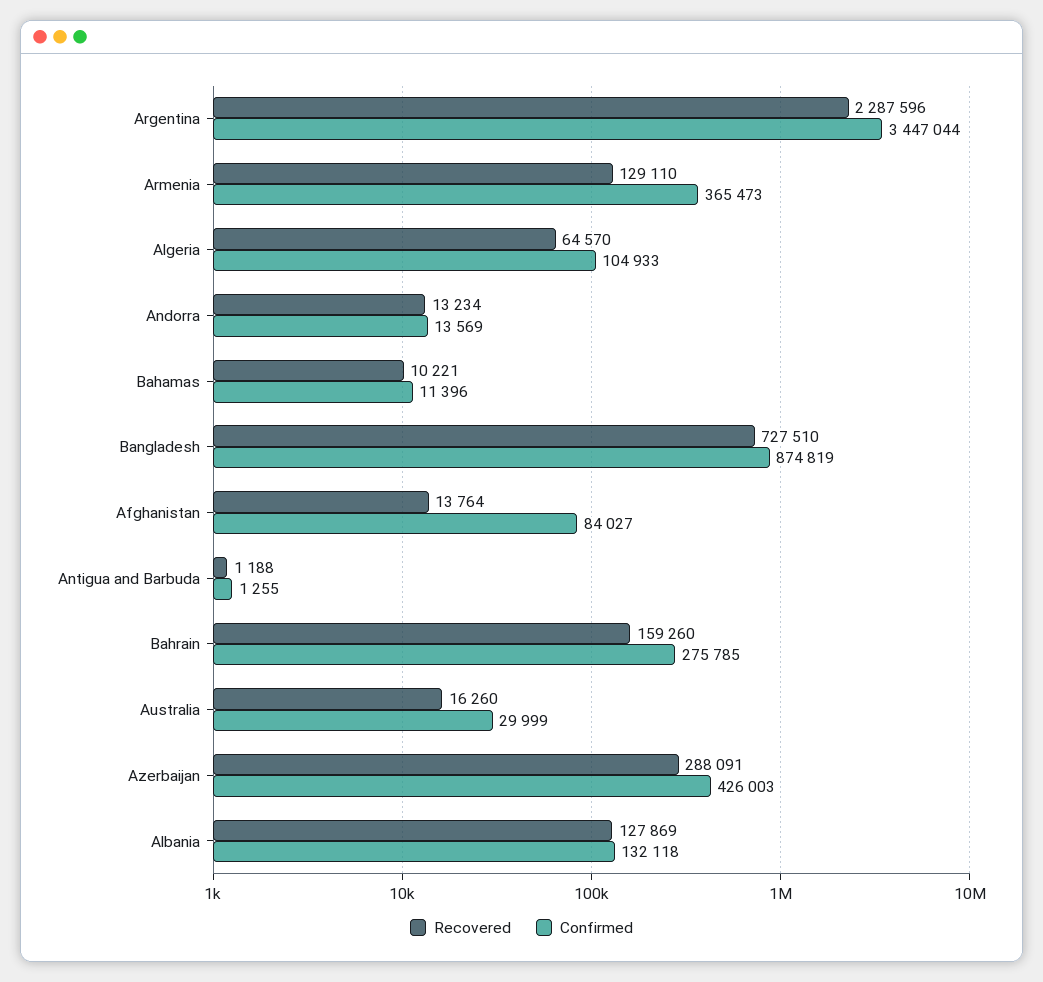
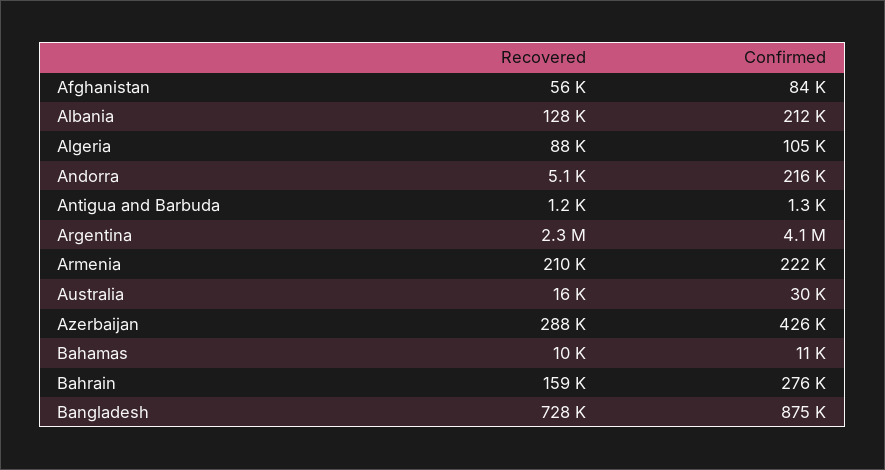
Confirmed, Argentina: 3447044 -> 4100000
Recovered, Armenia: 129110 -> 210000
Confirmed, Armenia: 365473 -> 222000
Recovered, Algeria: 64570 -> 88000
Recovered, Andorra: 13234 -> 5100
Confirmed, Andorra: 13569 -> 216000
Recovered, Afghanistan: 13764 -> 56000
Confirmed, Albania: 132118 -> 212000

